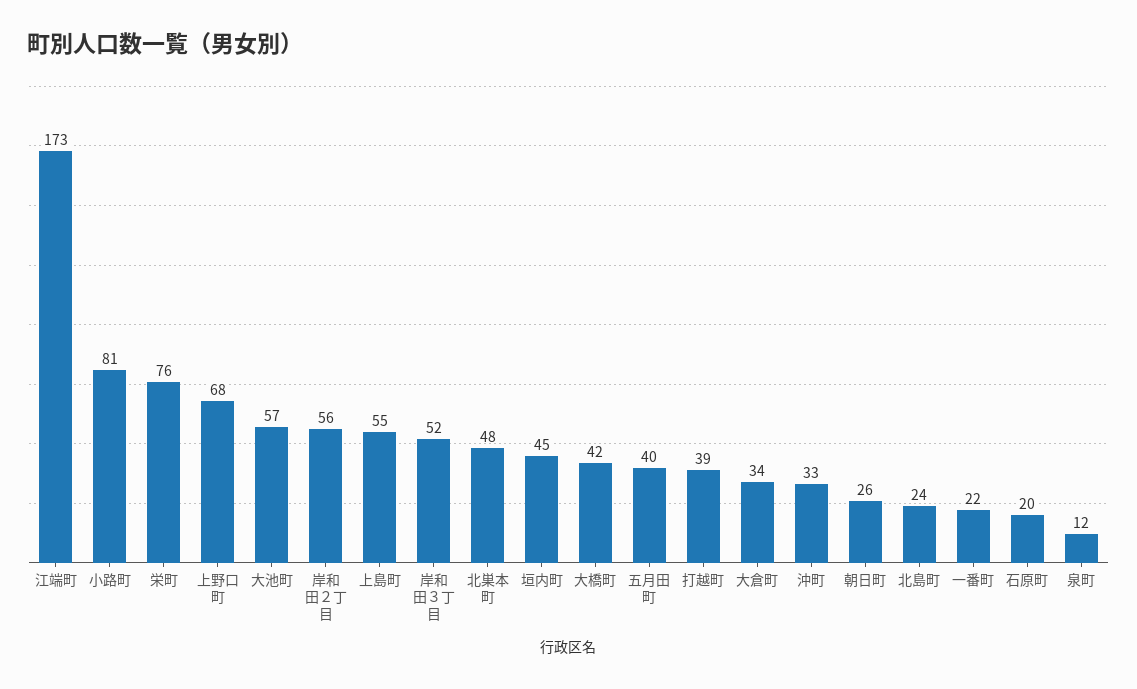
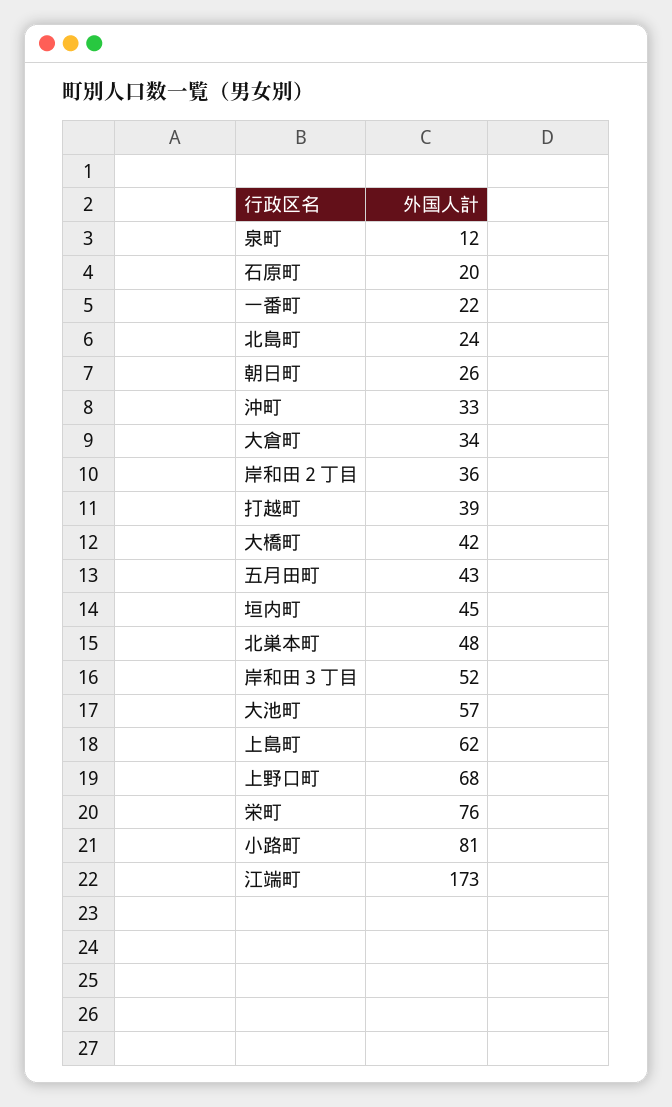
岸和田２丁目: 56 -> 36
上島町: 55 -> 62
五月田町: 40 -> 43

